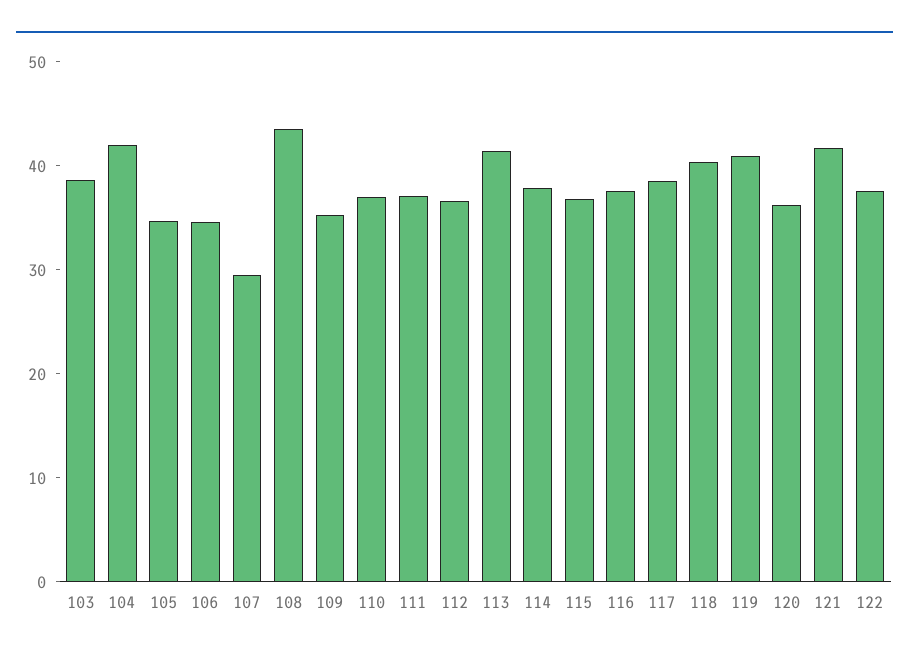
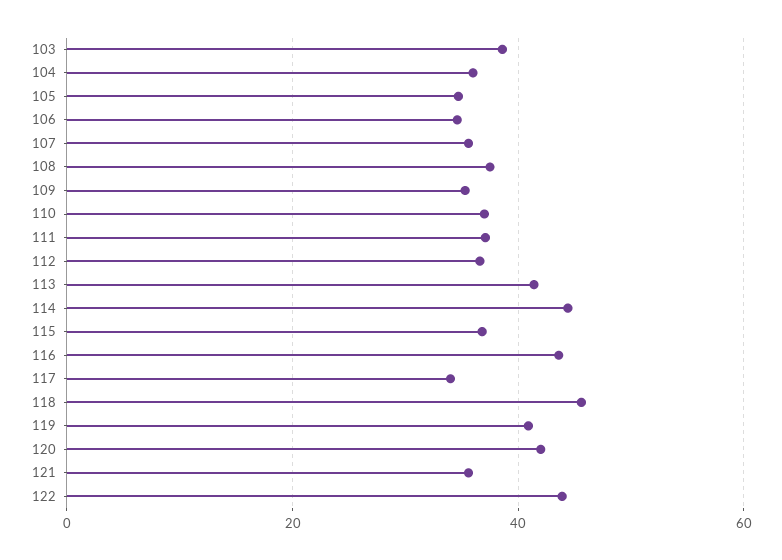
104: 42 -> 36
107: 30 -> 36
108: 44 -> 38
114: 38 -> 44
116: 38 -> 44
117: 38 -> 34
118: 40 -> 46
120: 36 -> 42
121: 42 -> 36
122: 38 -> 44

